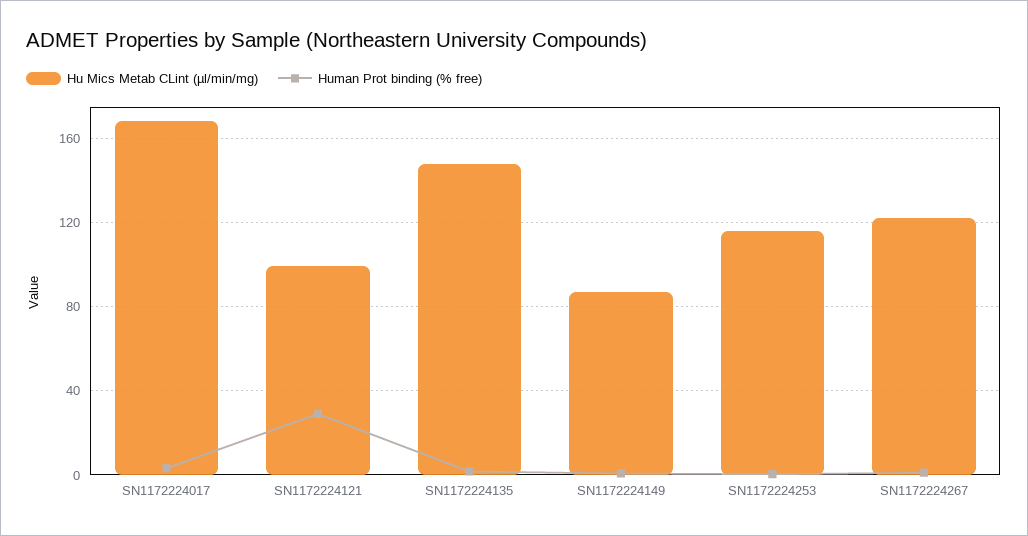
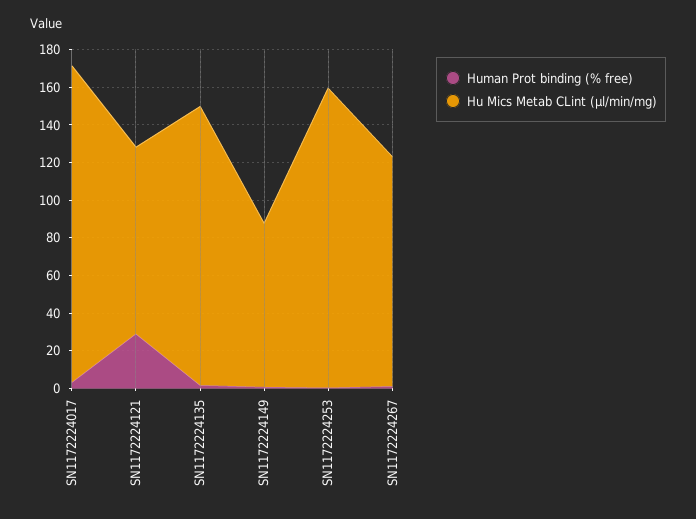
Hu Mics Metab CLint (µl/min/mg), SN1172224253: 115 -> 160

